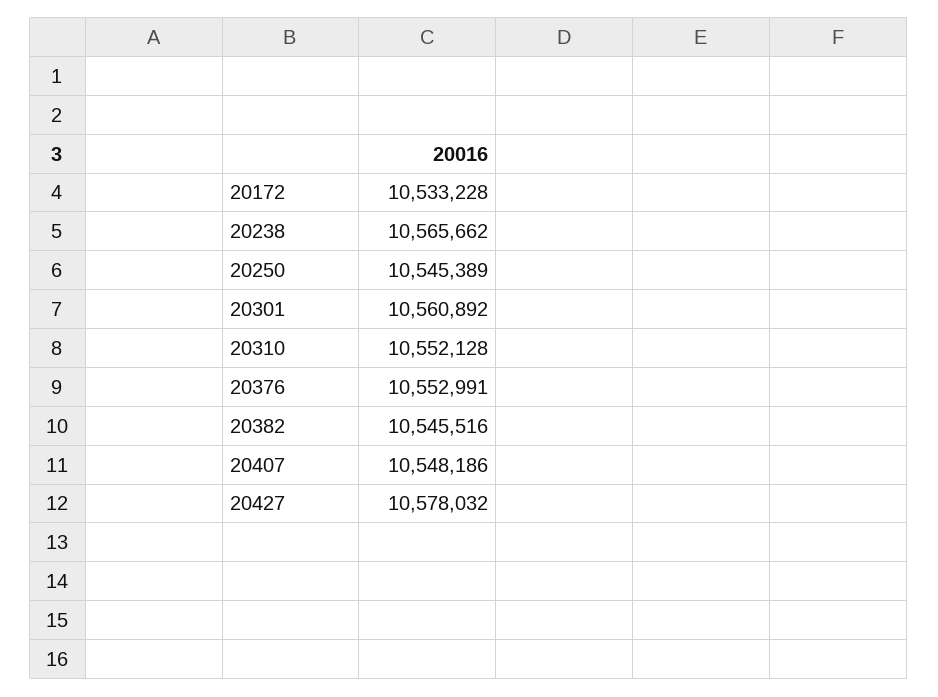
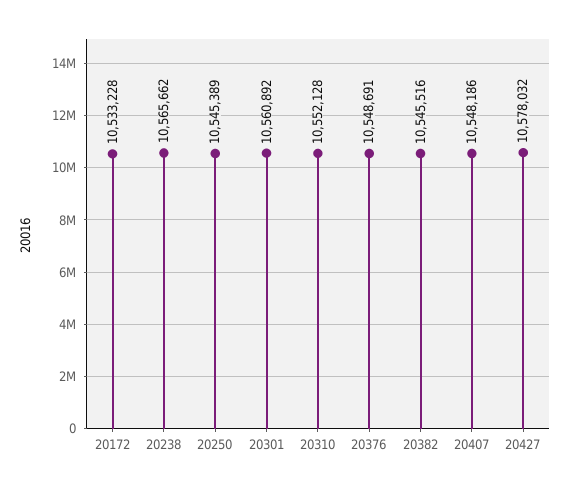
20376: 10552991 -> 10548691

